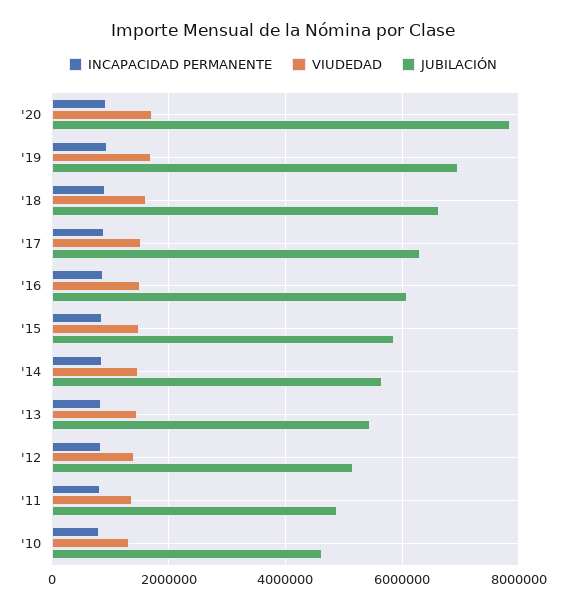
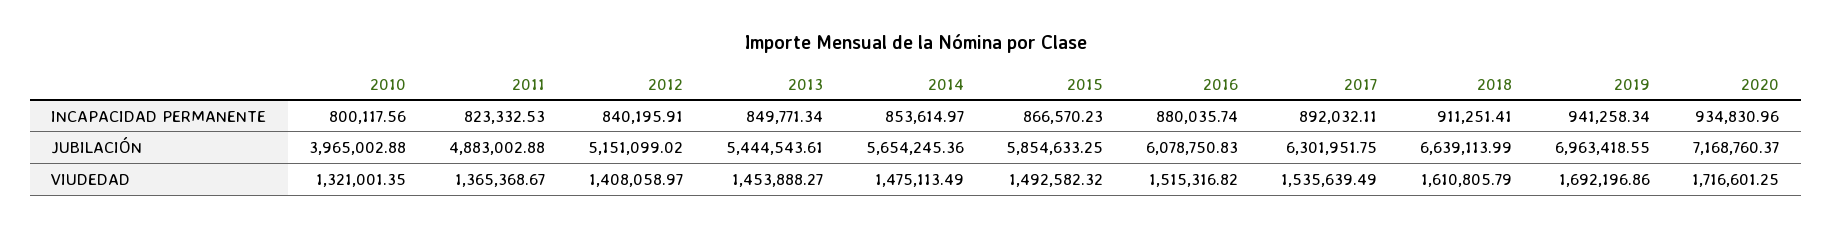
JUBILACIÓN, '20: 7800000 -> 7168760.37
JUBILACIÓN, '10: 4600000 -> 3965002.88

